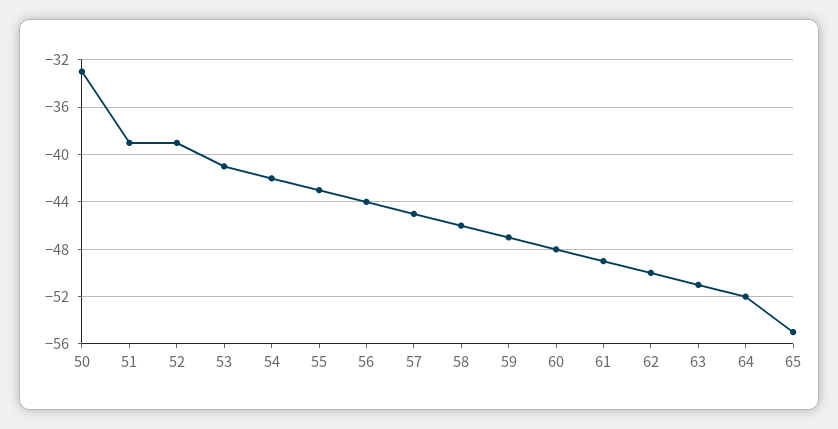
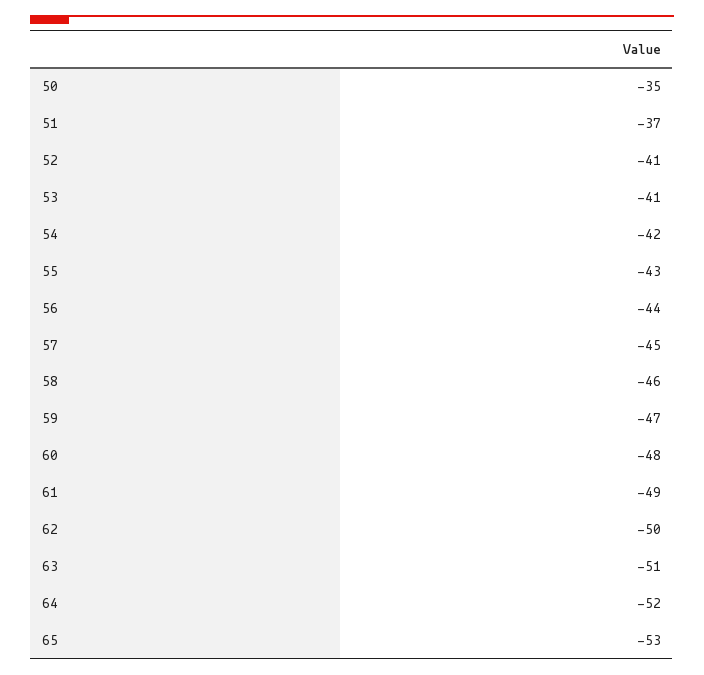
50: -33 -> -35
51: -39 -> -37
52: -39 -> -41
65: -55 -> -53

